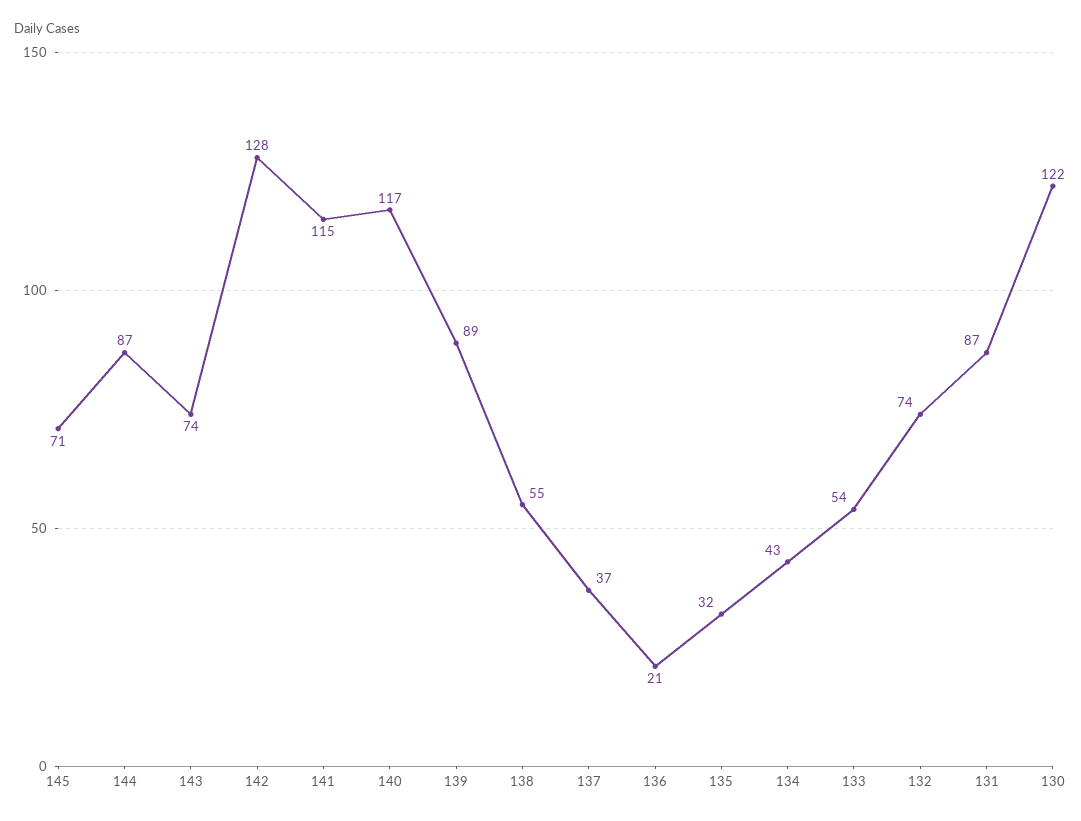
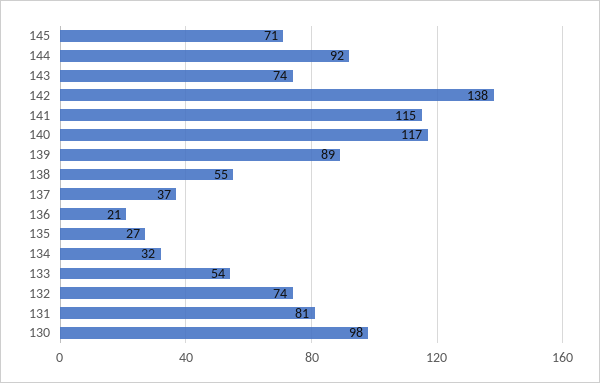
144: 87 -> 92
142: 128 -> 138
135: 32 -> 27
134: 43 -> 32
131: 87 -> 81
130: 122 -> 98

